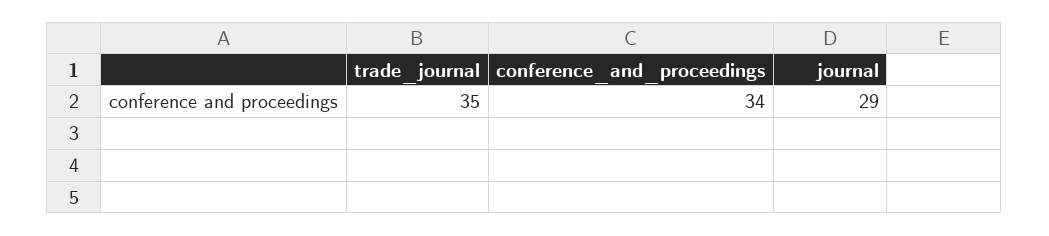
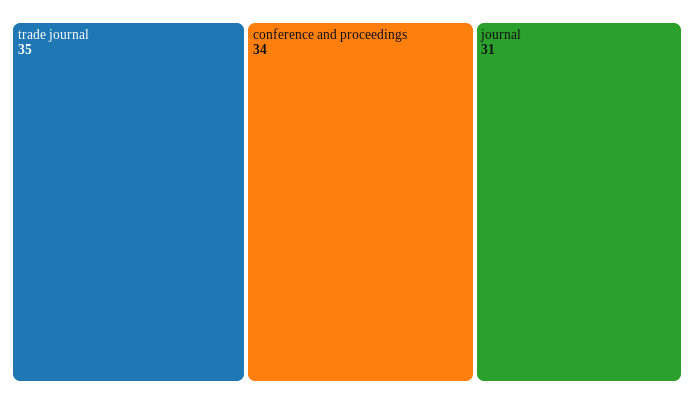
journal: 29 -> 31

